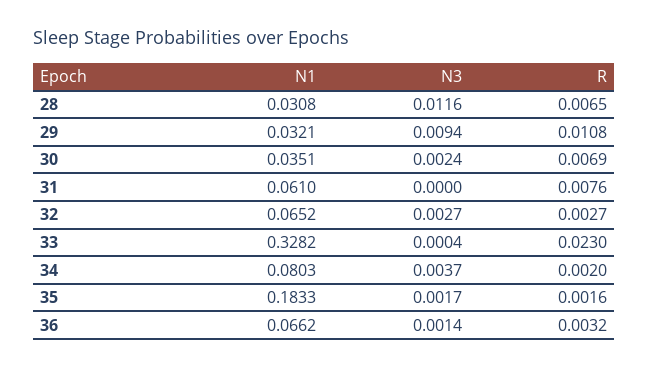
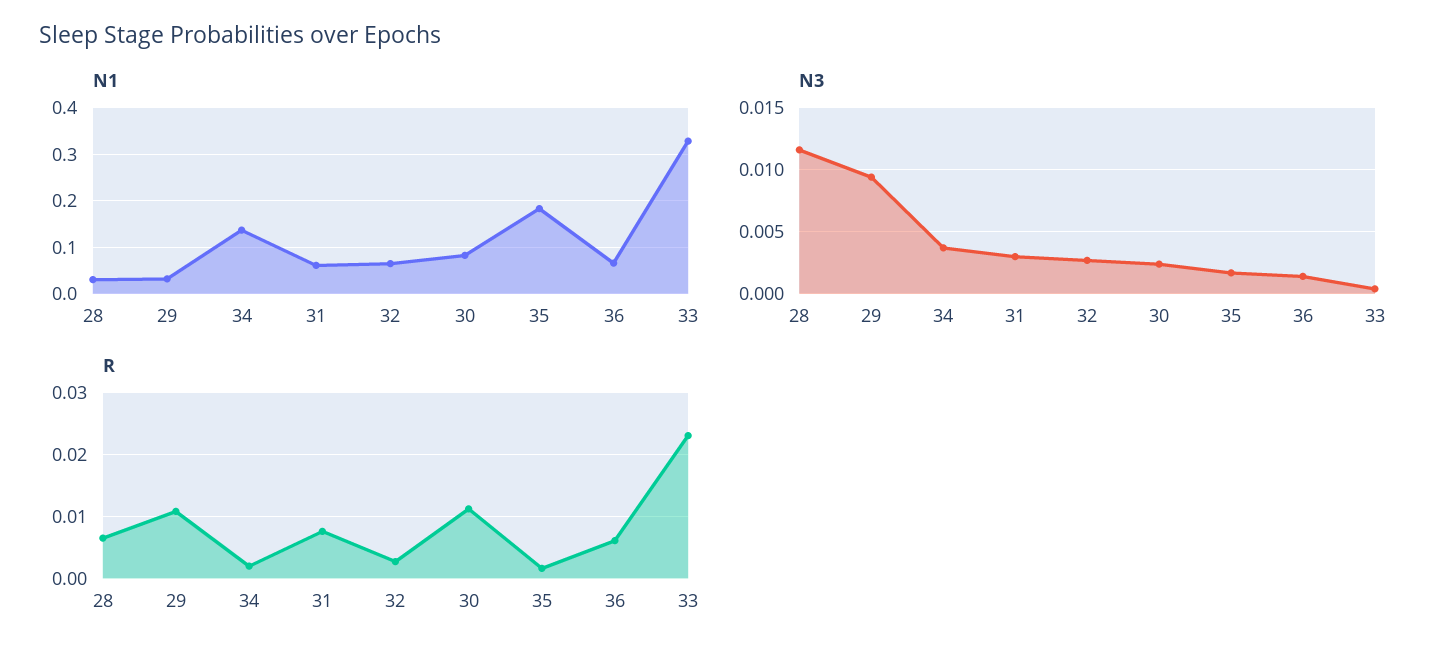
N1, 30: 0.0351 -> 0.08
R, 30: 0.0069 -> 0.011
N3, 31: 0 -> 0.003
N1, 34: 0.0803 -> 0.14
R, 36: 0.0032 -> 0.006

